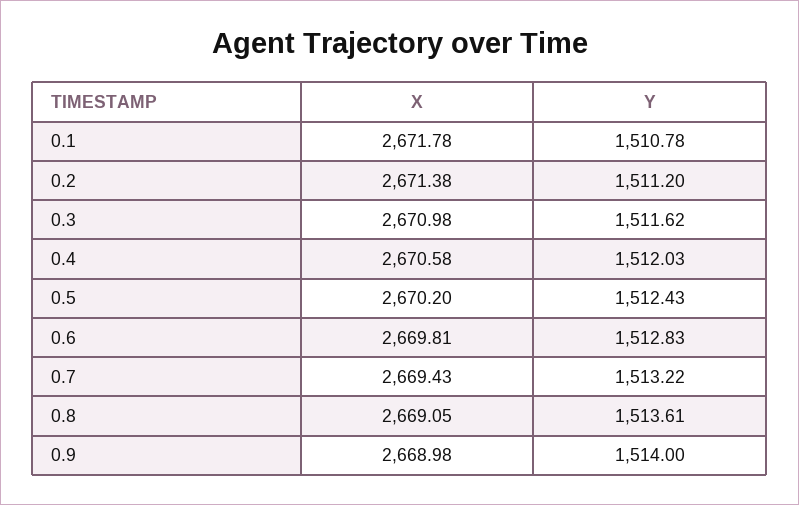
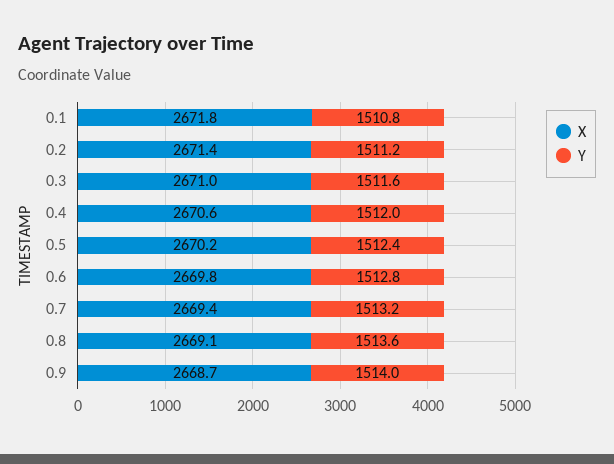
X, 0.9: 2668.98 -> 2668.7

